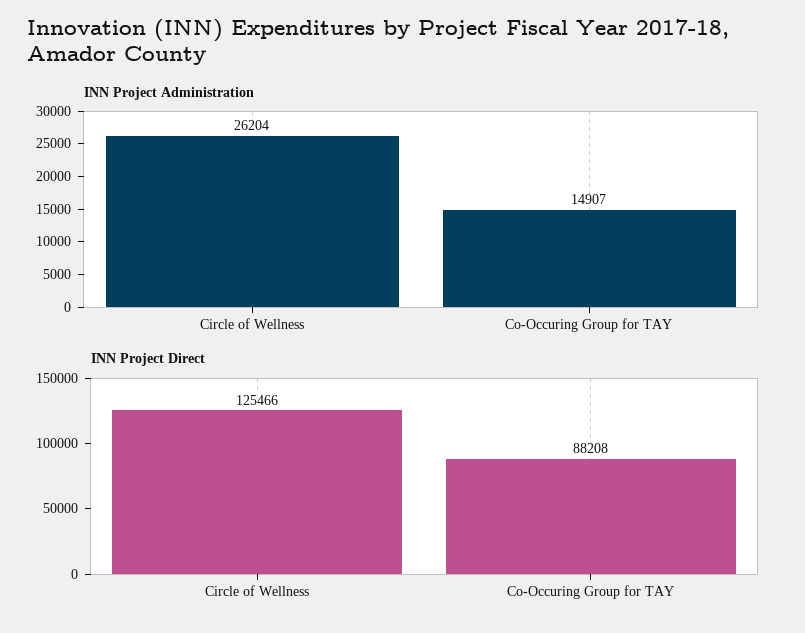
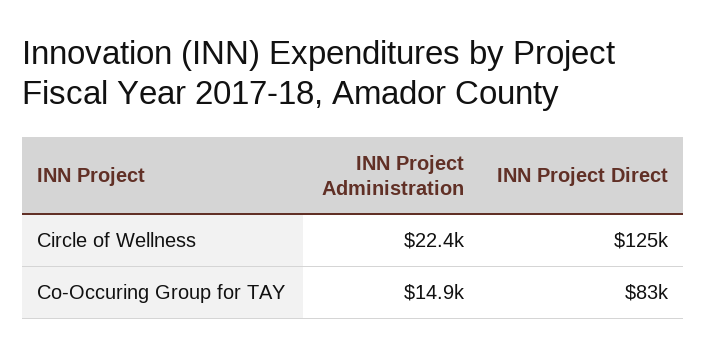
INN Project Administration, Circle of Wellness: 26204 -> 22400
INN Project Direct, Co-Occuring Group for TAY: 88208 -> 83000

